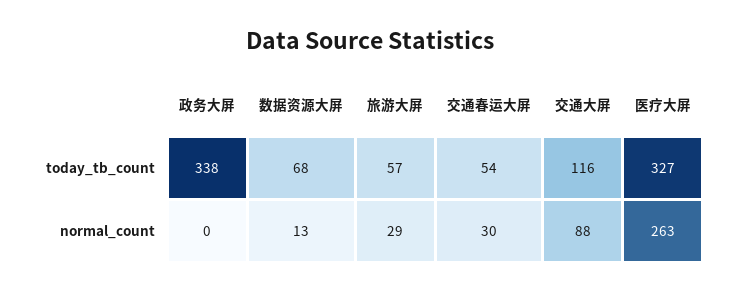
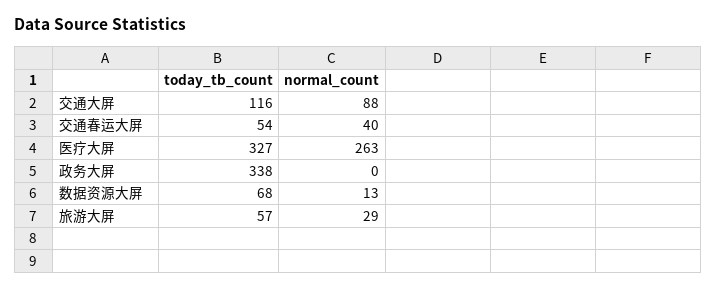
交通春运大屏, normal_count: 30 -> 40

